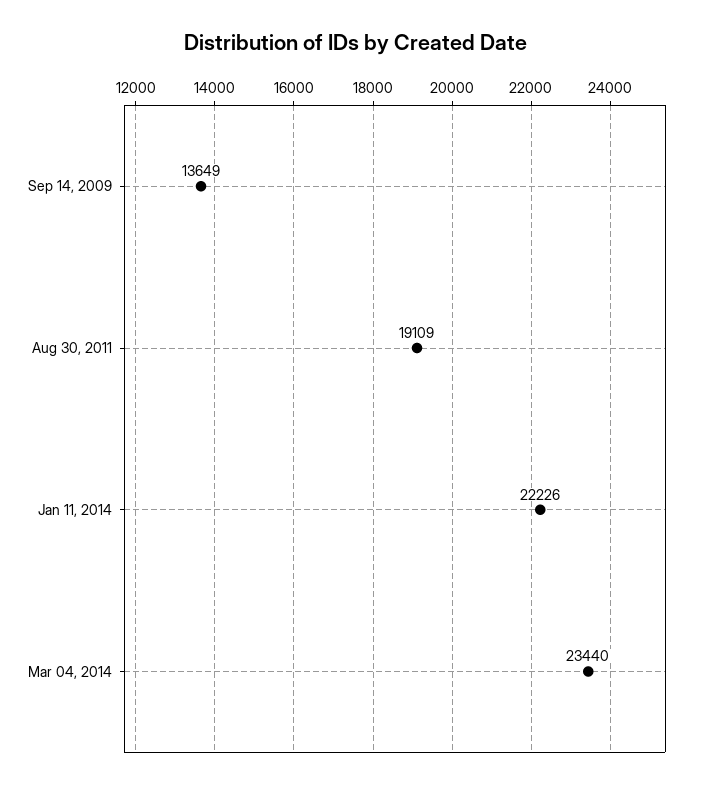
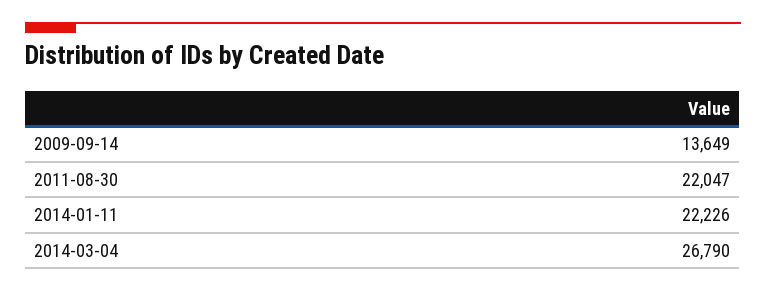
Aug 30, 2011: 19109 -> 22047
Mar 04, 2014: 23440 -> 26790

